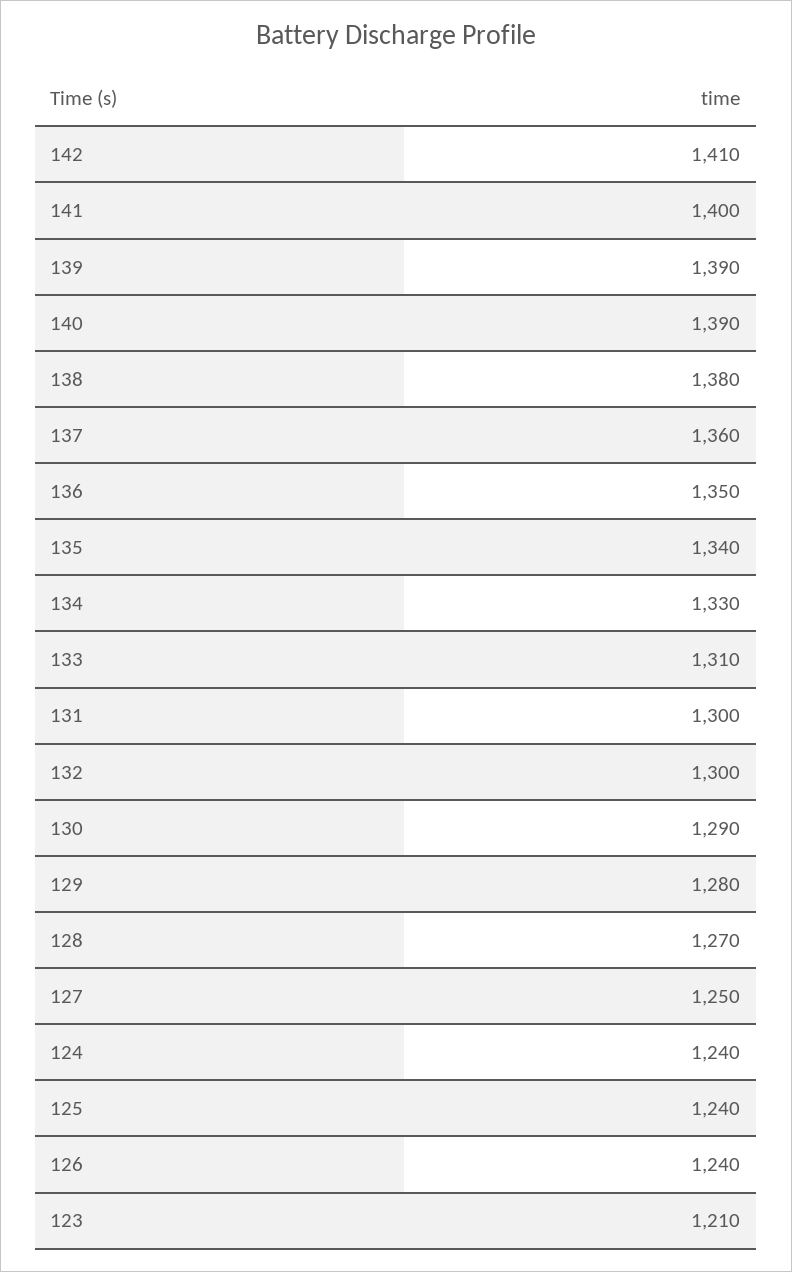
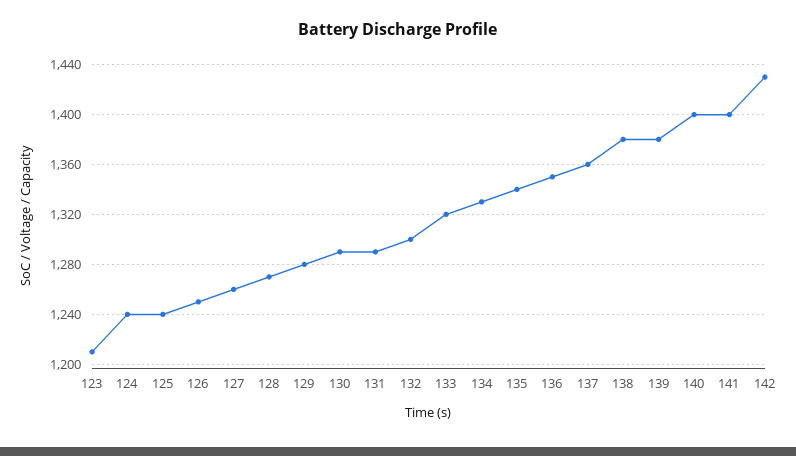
142: 1410 -> 1430
139: 1390 -> 1380
140: 1390 -> 1400
133: 1310 -> 1320
131: 1300 -> 1290
127: 1250 -> 1260
126: 1240 -> 1250

